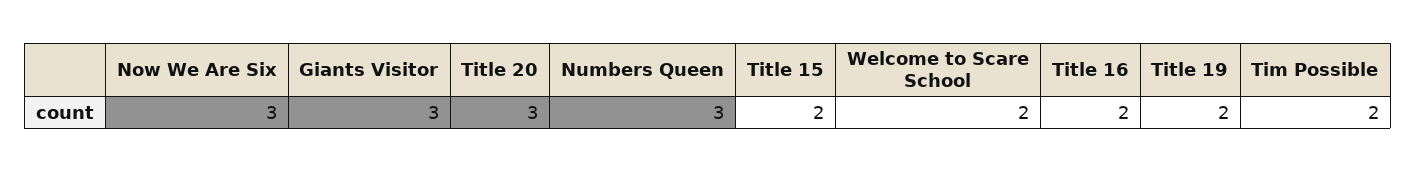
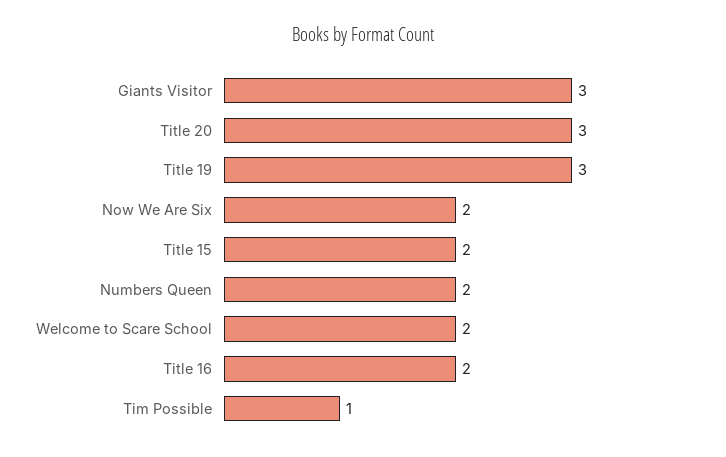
Now We Are Six: 3 -> 2
Numbers Queen: 3 -> 2
Title 19: 2 -> 3
Tim Possible: 2 -> 1

